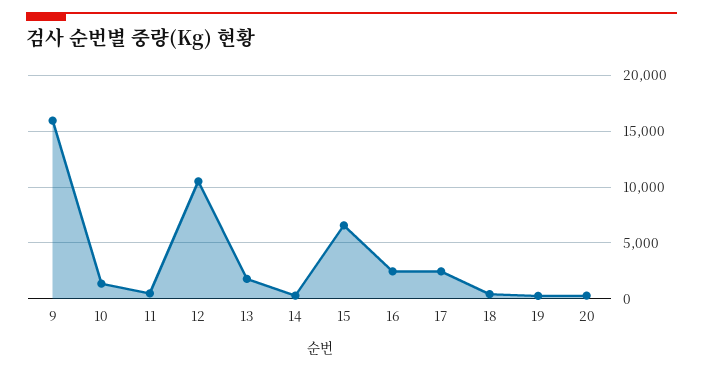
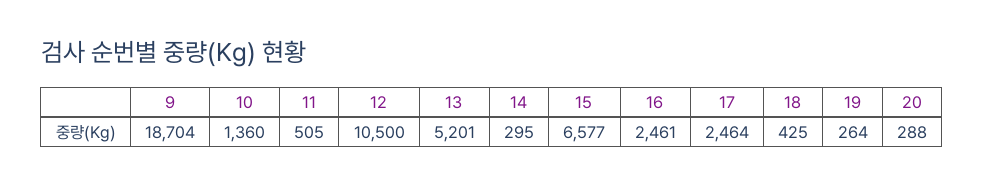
9: 16000 -> 18704
13: 2000 -> 5201

